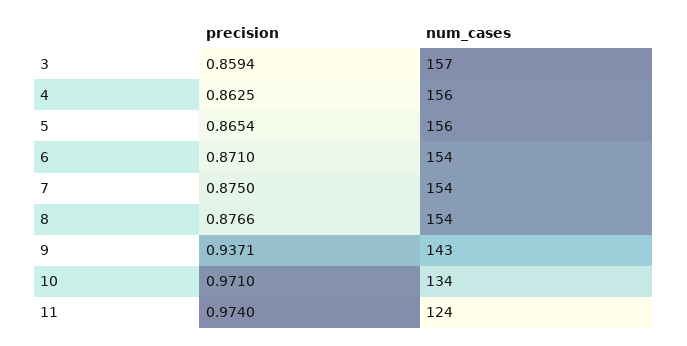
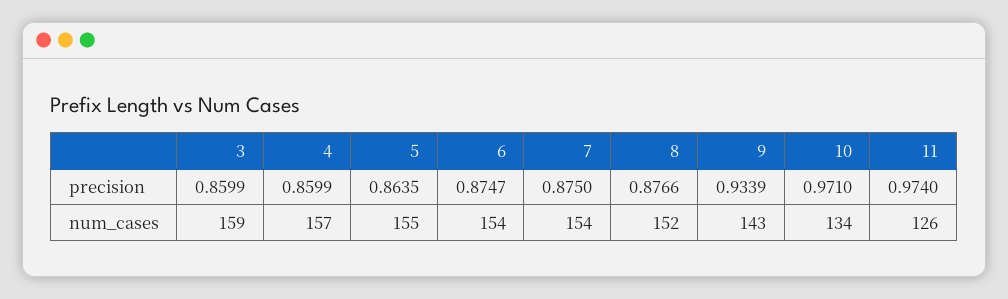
precision, 3: 0.8594 -> 0.8599
num_cases, 3: 157 -> 159
precision, 4: 0.8625 -> 0.8599
num_cases, 4: 156 -> 157
precision, 5: 0.8654 -> 0.8635
num_cases, 5: 156 -> 155
precision, 6: 0.871 -> 0.8747
num_cases, 8: 154 -> 152
precision, 9: 0.9371 -> 0.9339
num_cases, 11: 124 -> 126

